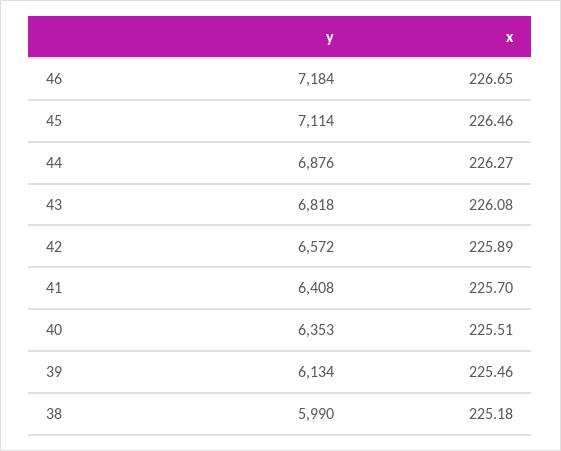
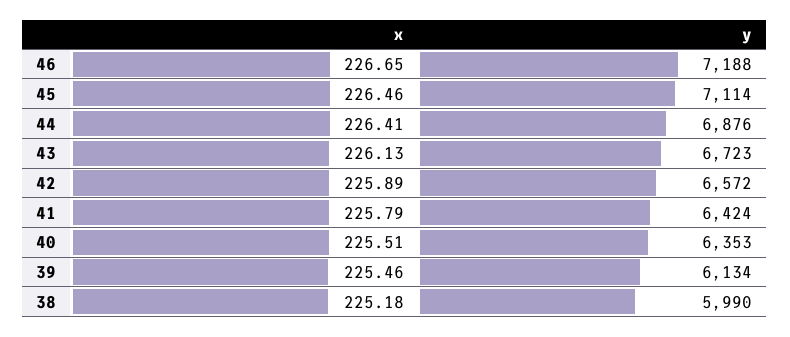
y, 46: 7184 -> 7188
x, 44: 226.27 -> 226.41
y, 43: 6818 -> 6723
x, 43: 226.08 -> 226.13
y, 41: 6408 -> 6424
x, 41: 225.7 -> 225.79

